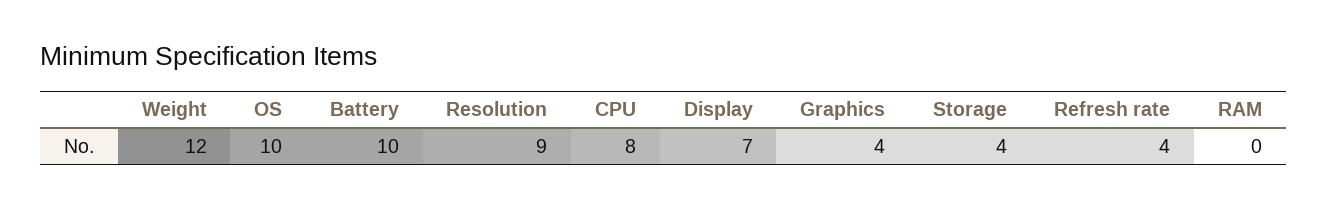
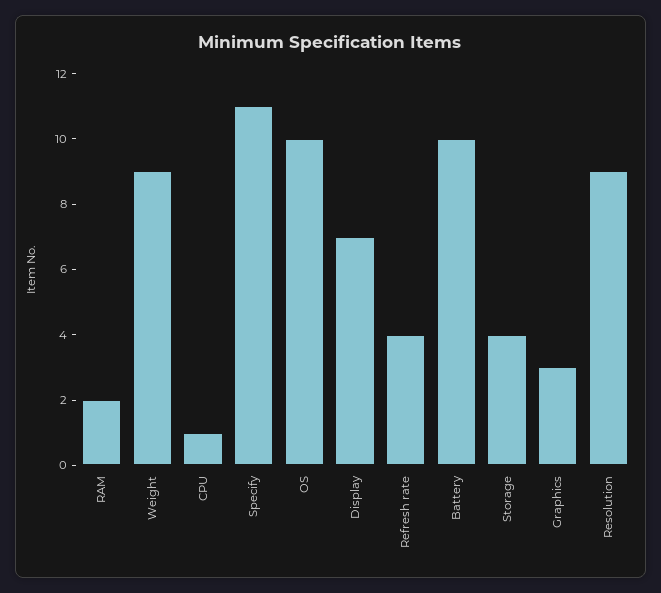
Weight: 12 -> 9
CPU: 8 -> 1
Graphics: 4 -> 3
RAM: 0 -> 2
Specify: none -> 11

